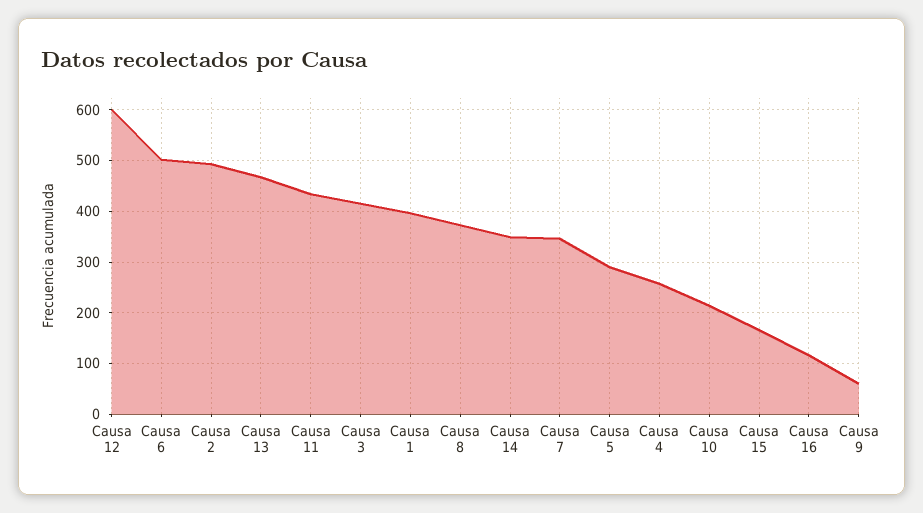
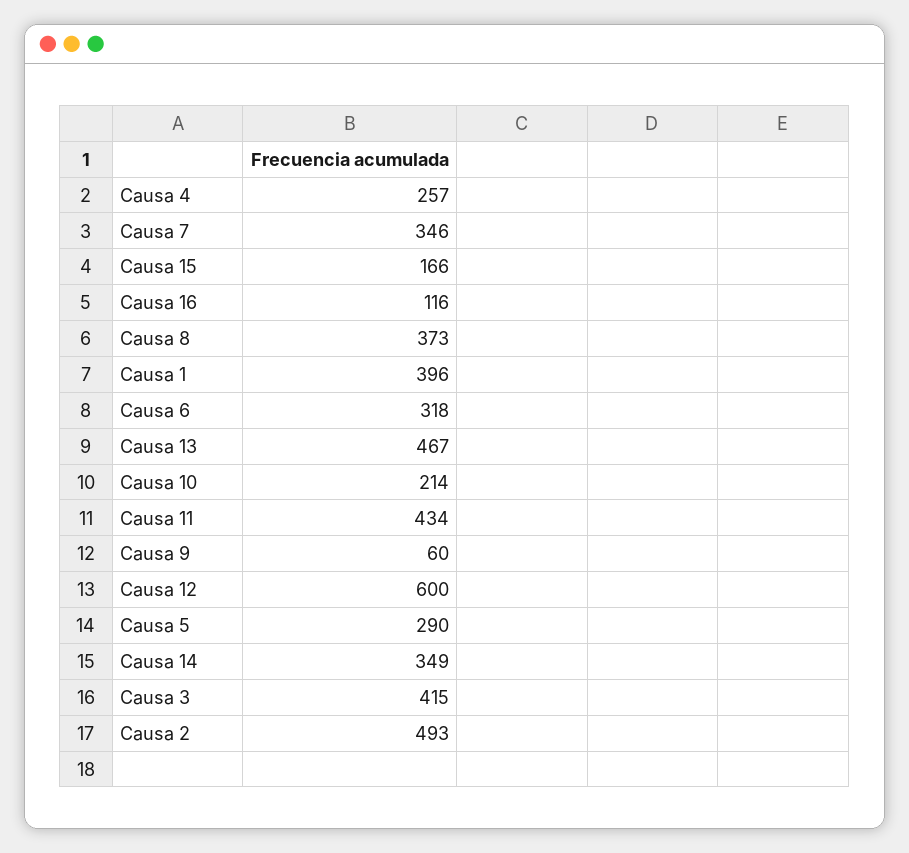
Causa 6: 500 -> 318

